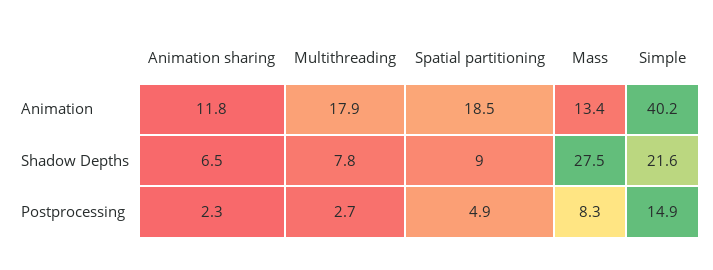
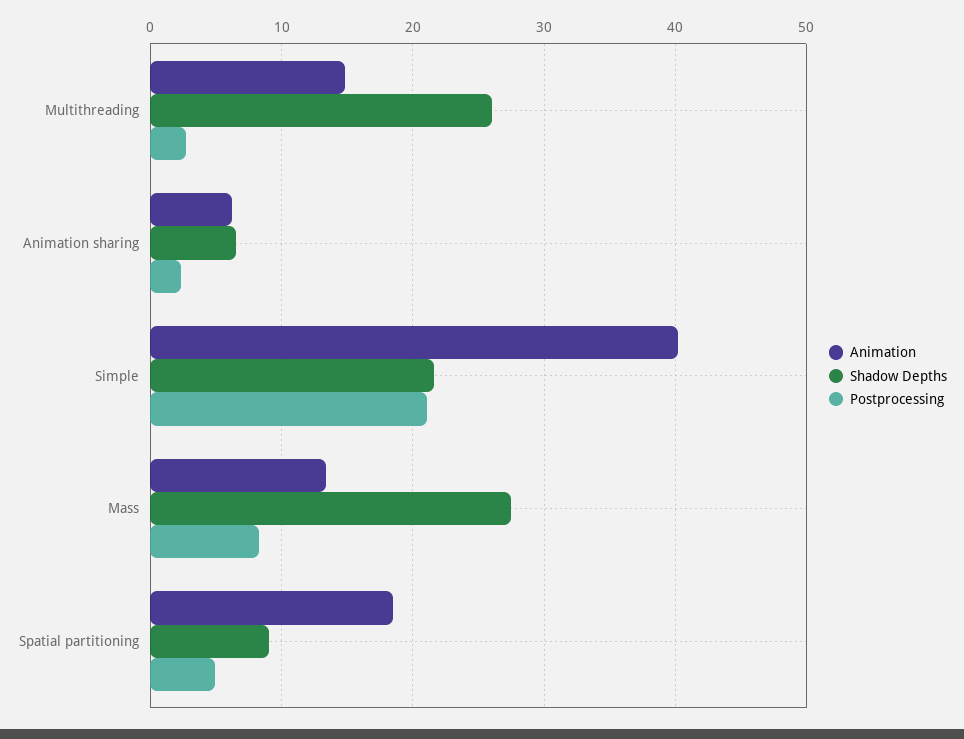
Animation, Animation sharing: 11.8 -> 6
Animation, Multithreading: 17.9 -> 15
Shadow Depths, Multithreading: 7.8 -> 26
Postprocessing, Simple: 14.9 -> 21

